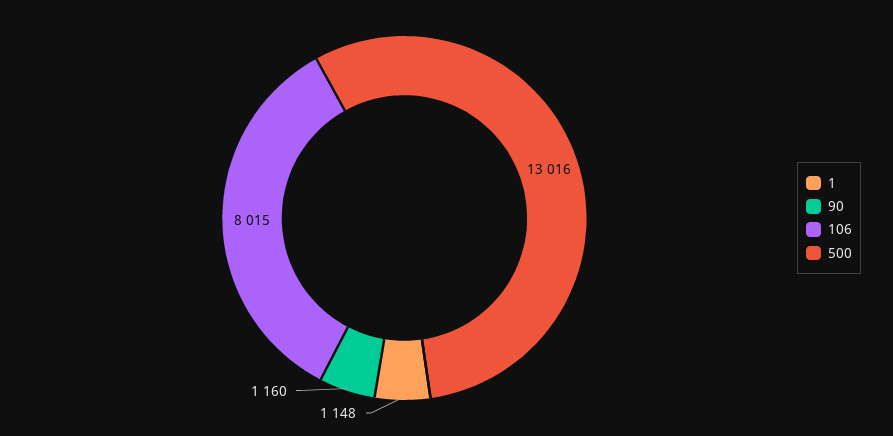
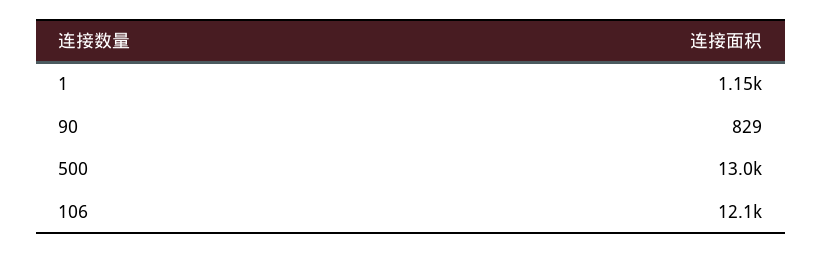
90: 1160 -> 829
106: 8015 -> 12100

